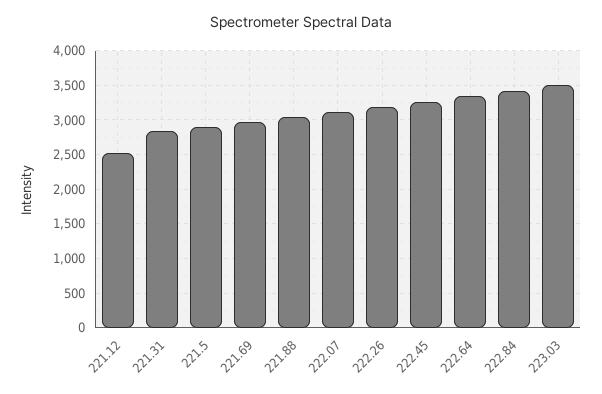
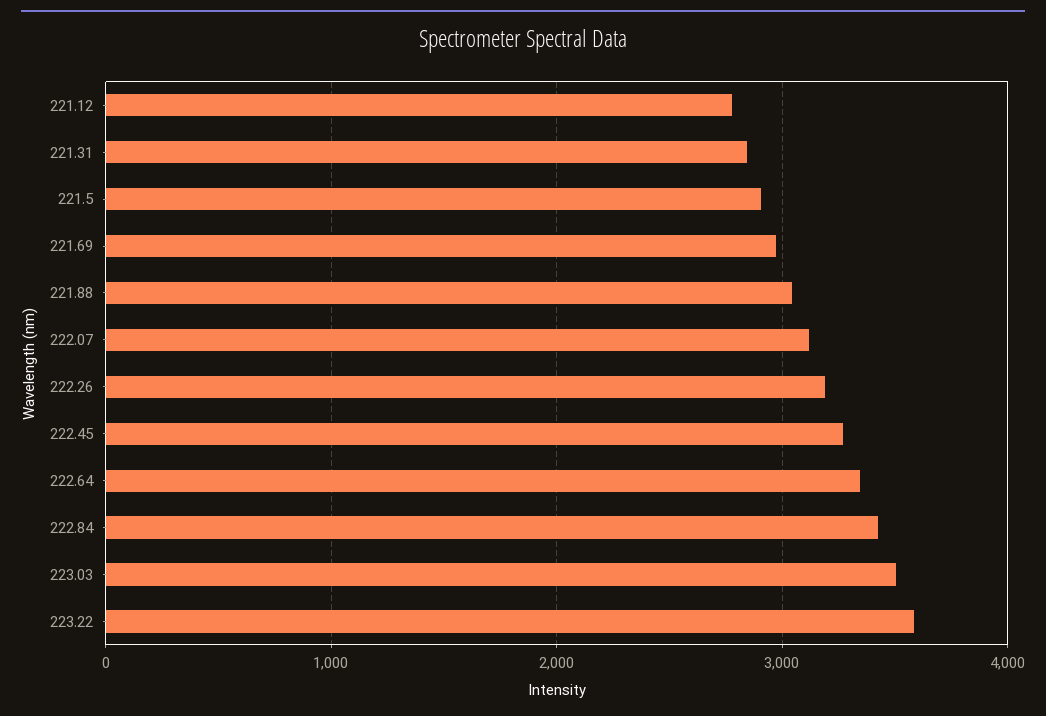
221.12: 2500 -> 2800
223.22: none -> 3600

